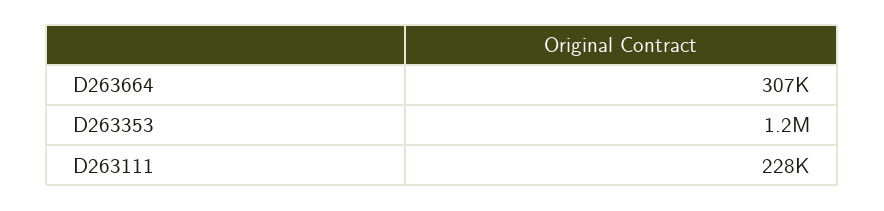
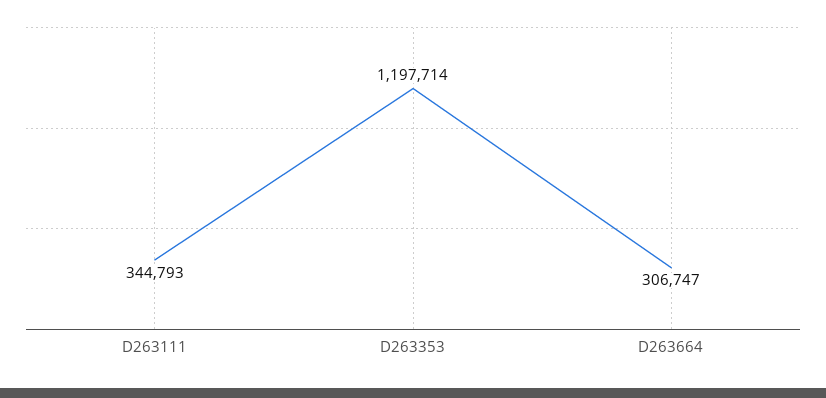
D263111: 228000 -> 344793

